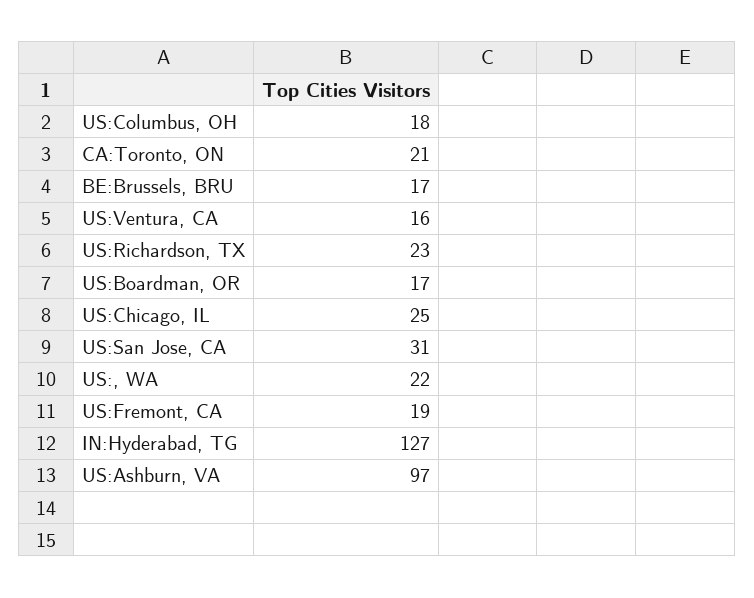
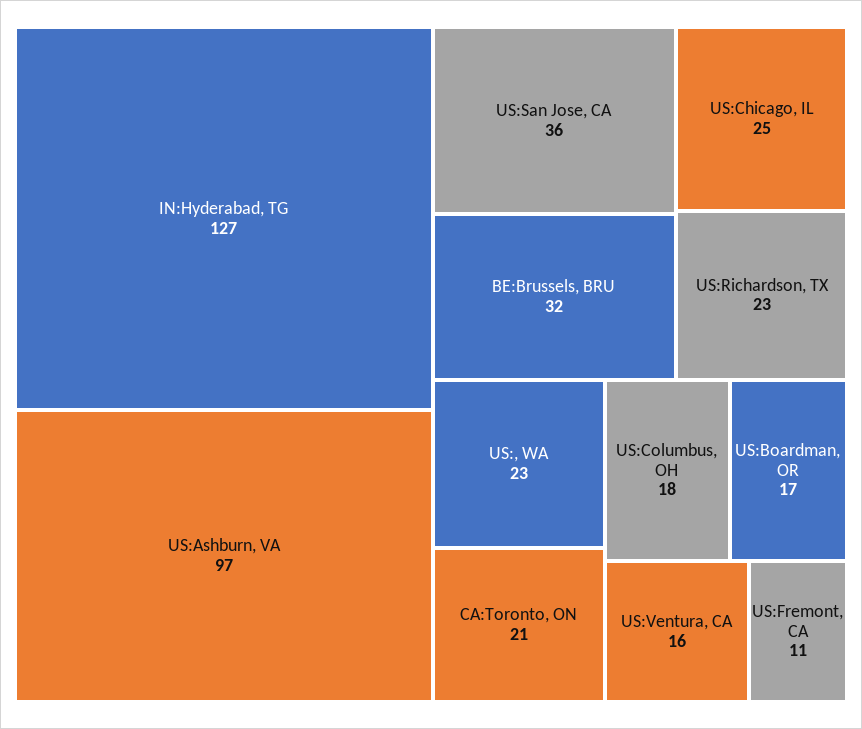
BE:Brussels, BRU: 17 -> 32
US:San Jose, CA: 31 -> 36
US:, WA: 22 -> 23
US:Fremont, CA: 19 -> 11

